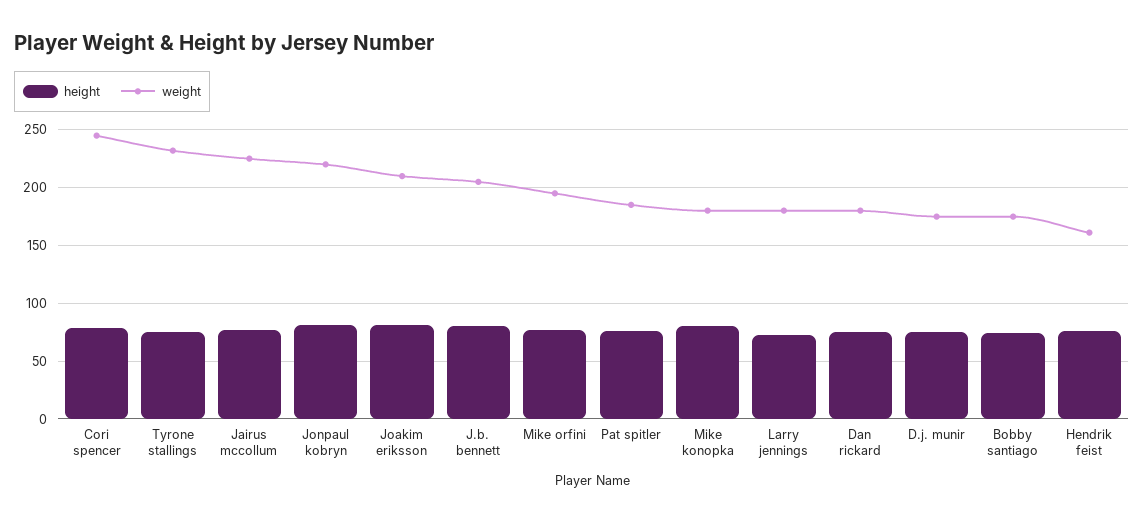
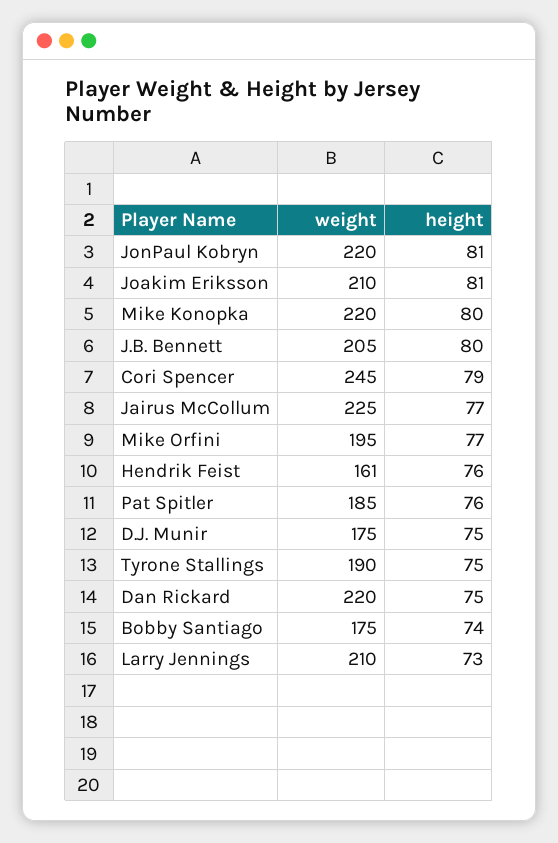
weight, Tyrone stallings: 230 -> 190
weight, Mike konopka: 180 -> 220
weight, Larry jennings: 180 -> 210
weight, Dan rickard: 180 -> 220

